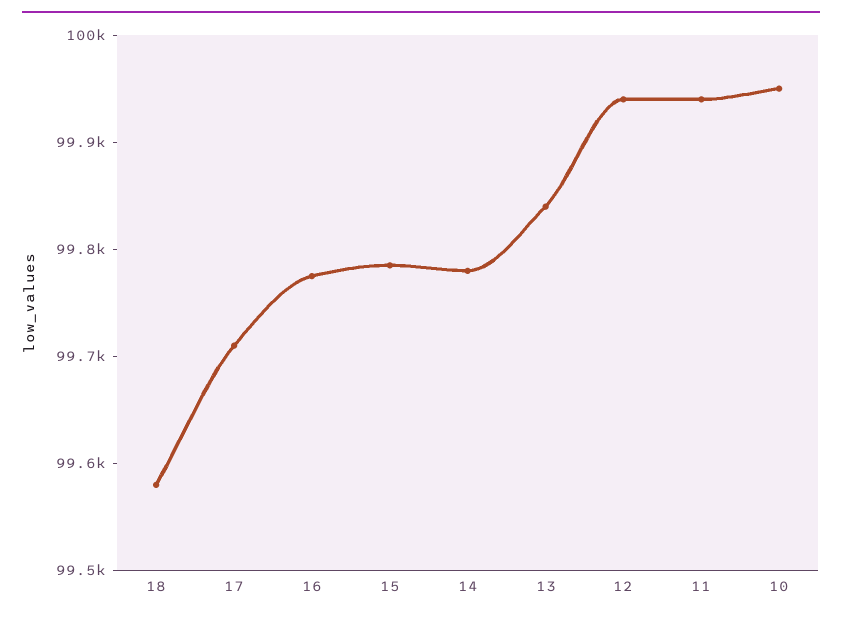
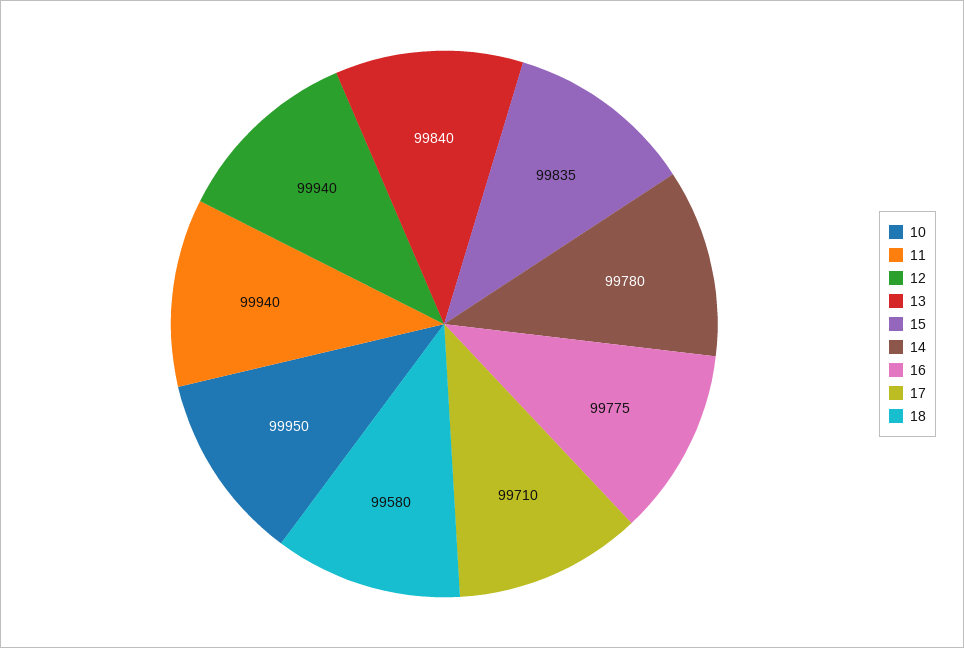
15: 99780 -> 99835

